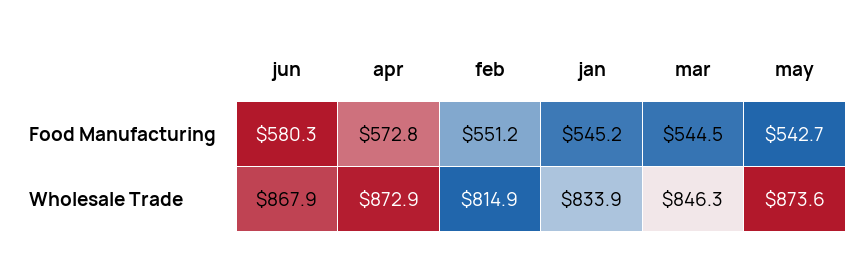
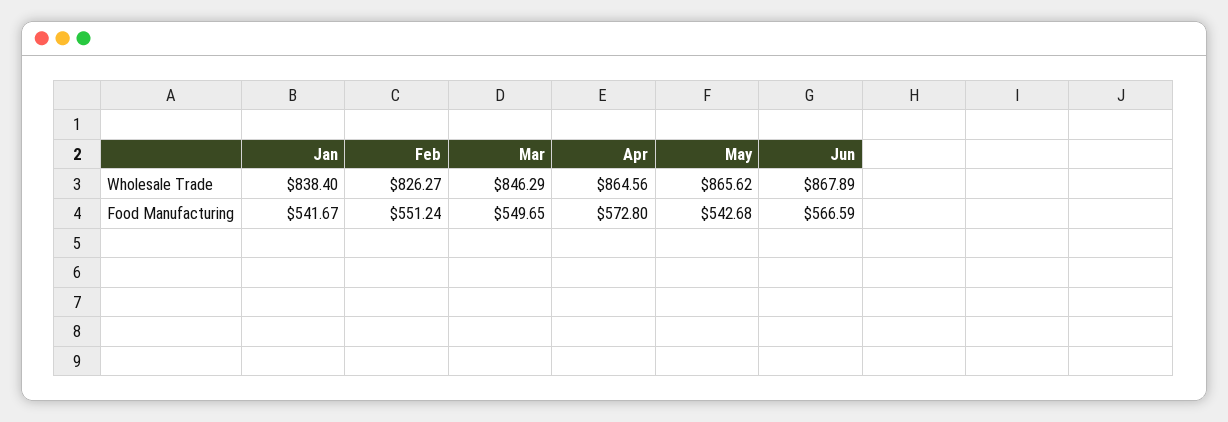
jun, Food Manufacturing: 580.3 -> 566.59
jan, Food Manufacturing: 545.2 -> 541.67
mar, Food Manufacturing: 544.5 -> 549.65
apr, Wholesale Trade: 872.9 -> 864.56
feb, Wholesale Trade: 814.9 -> 826.27
jan, Wholesale Trade: 833.9 -> 838.4
may, Wholesale Trade: 873.6 -> 865.62

